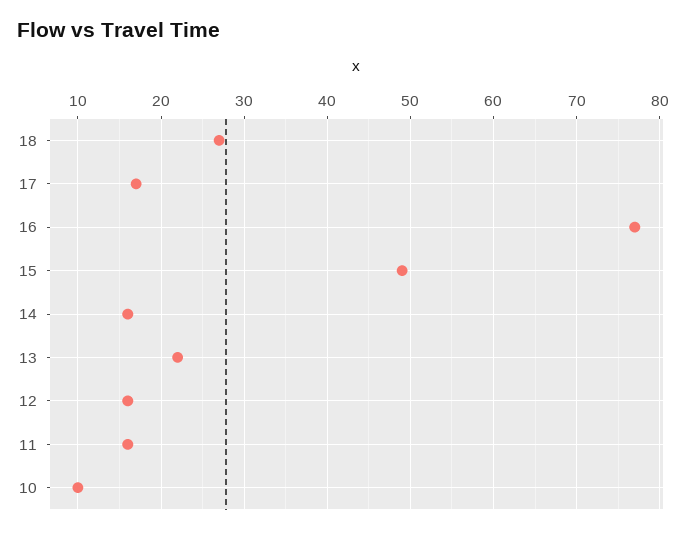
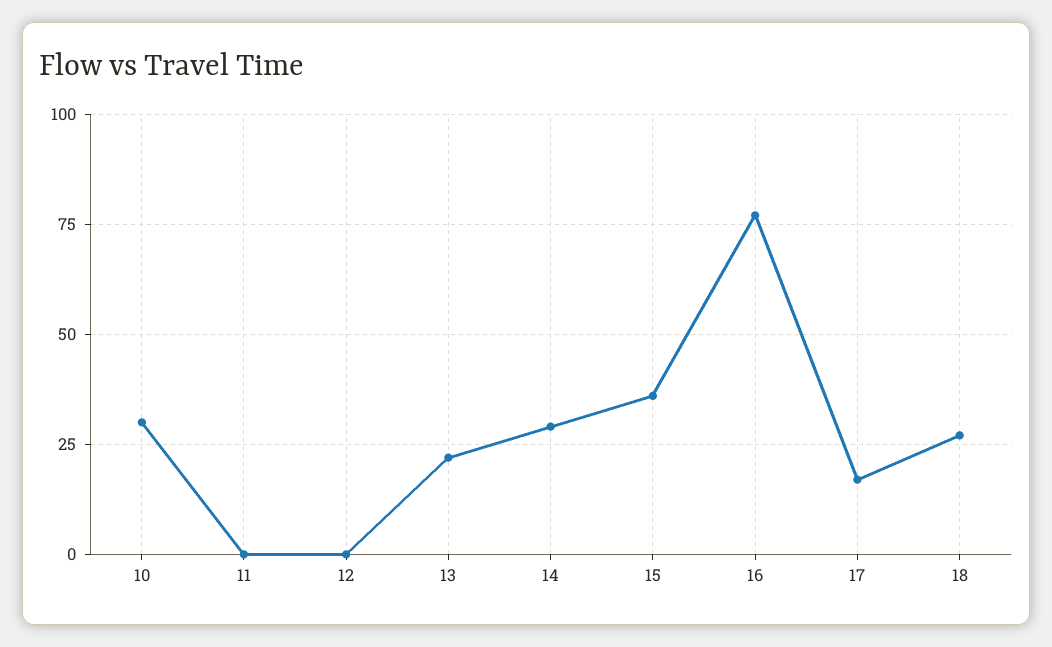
15: 49 -> 35
14: 16 -> 30
12: 16 -> 0
11: 16 -> 0
10: 10 -> 30

